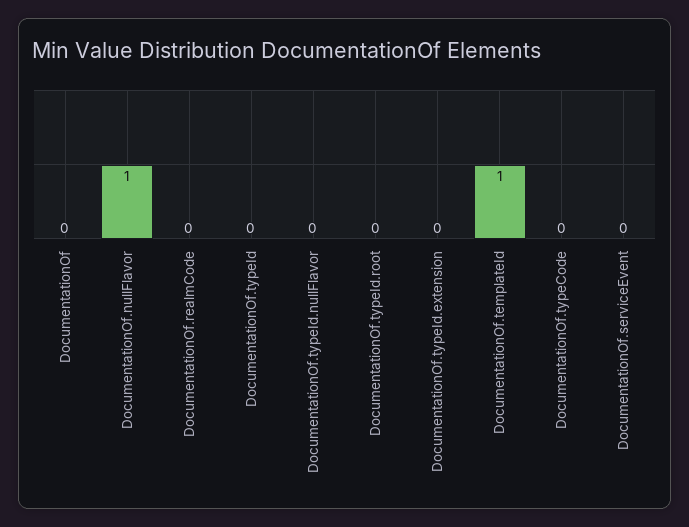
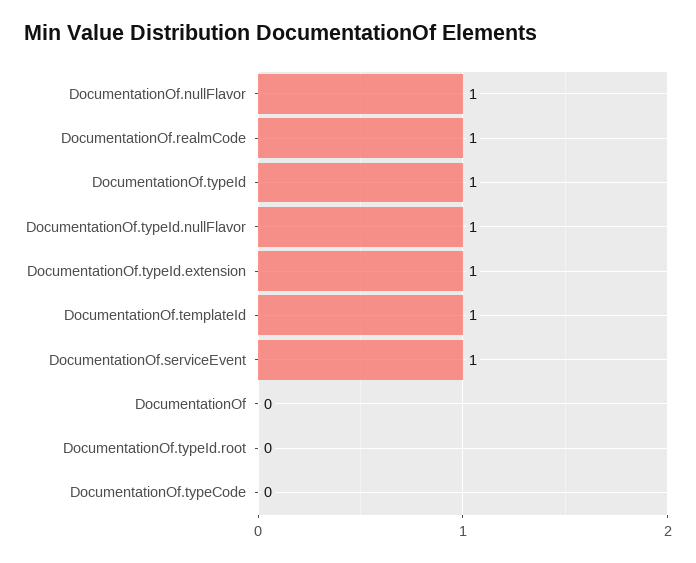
DocumentationOf.realmCode: 0 -> 1
DocumentationOf.typeId: 0 -> 1
DocumentationOf.typeId.nullFlavor: 0 -> 1
DocumentationOf.typeId.extension: 0 -> 1
DocumentationOf.serviceEvent: 0 -> 1

